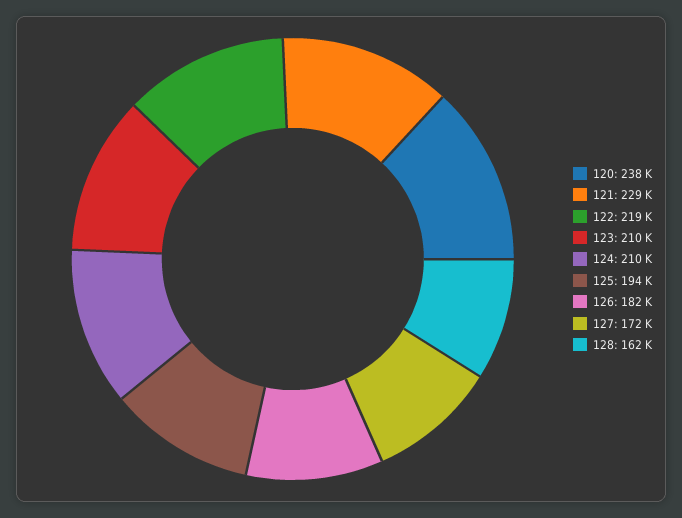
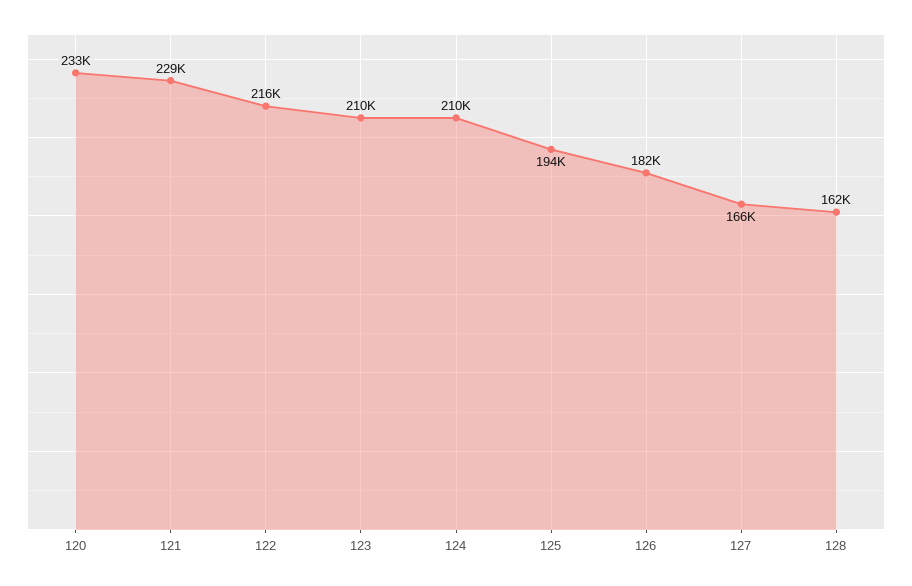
120: 238000 -> 233000
122: 219000 -> 216000
127: 172000 -> 166000

